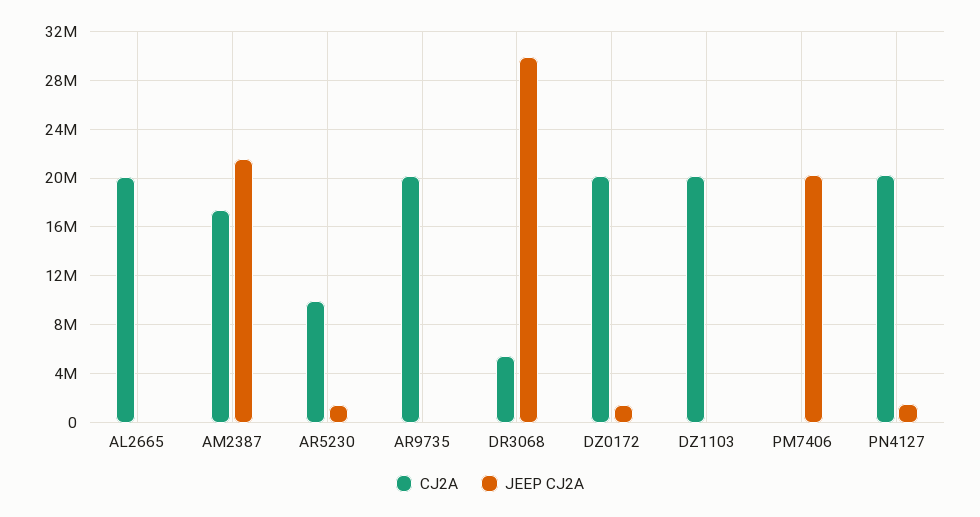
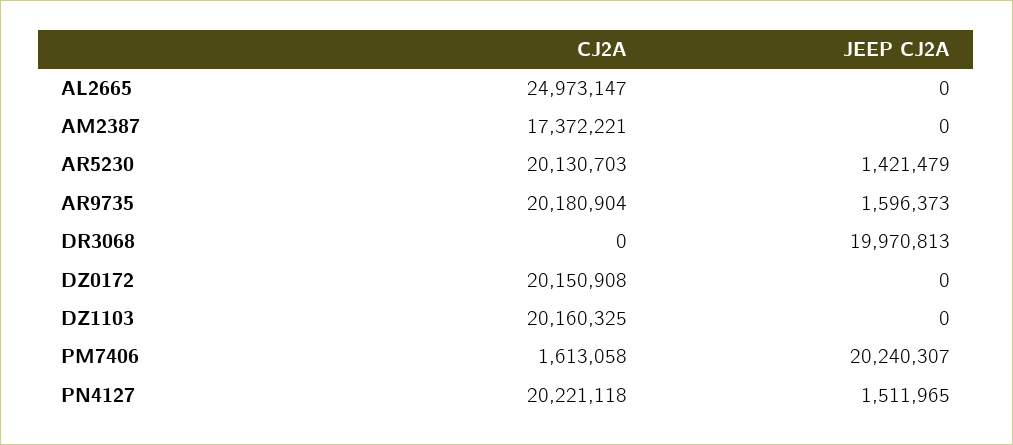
CJ2A, AL2665: 20000000 -> 24973147
JEEP CJ2A, AM2387: 21500000 -> 0
CJ2A, AR5230: 10000000 -> 20130703
JEEP CJ2A, AR9735: 0 -> 1596373
CJ2A, DR3068: 5500000 -> 0
JEEP CJ2A, DR3068: 30000000 -> 19970813
JEEP CJ2A, DZ0172: 1500000 -> 0
CJ2A, PM7406: 0 -> 1613058

